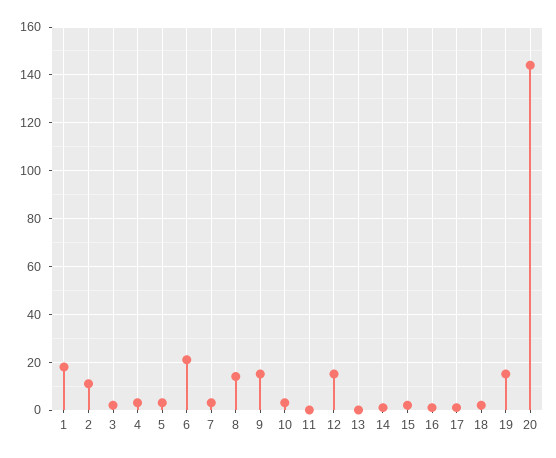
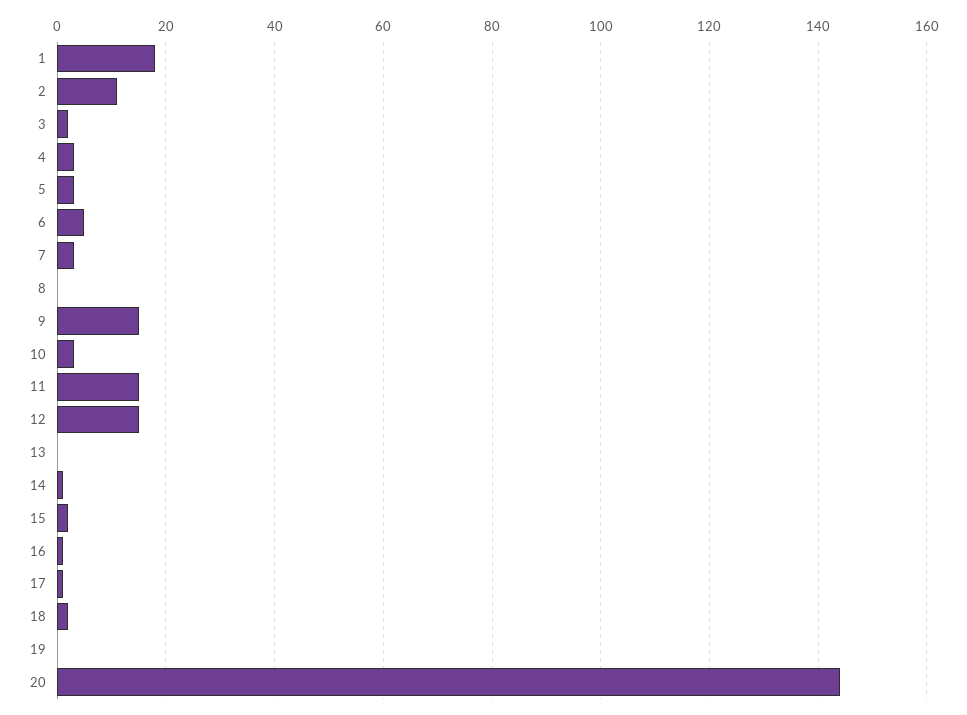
6: 20 -> 5
8: 15 -> 0
11: 0 -> 15
19: 15 -> 0

